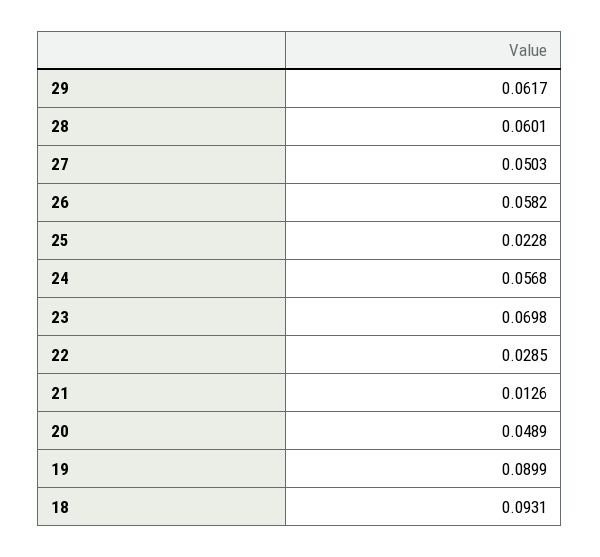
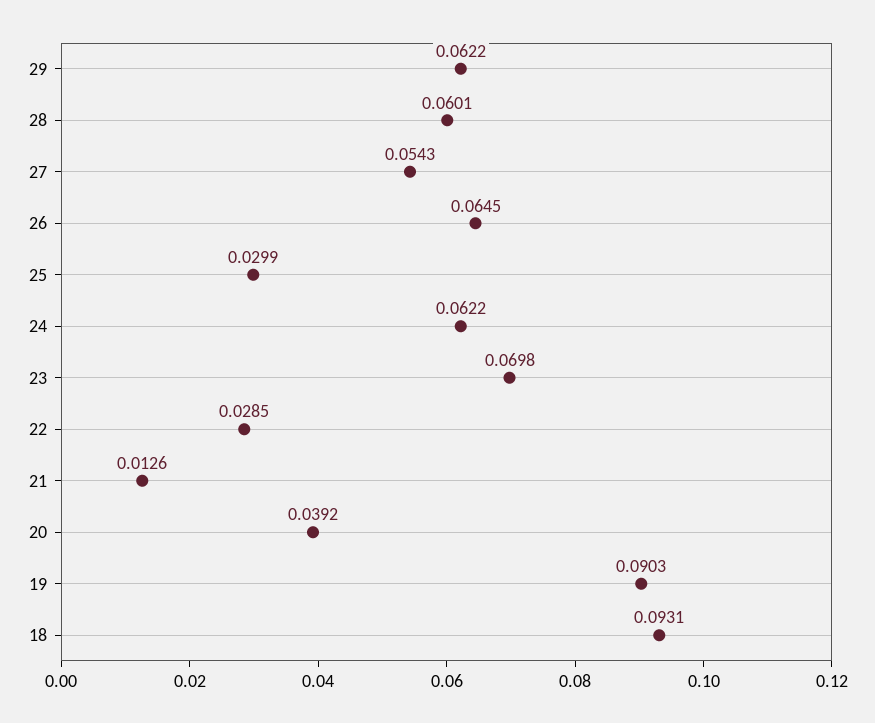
29: 0.0617 -> 0.0622
27: 0.0503 -> 0.0543
26: 0.0582 -> 0.0645
25: 0.0228 -> 0.0299
24: 0.0568 -> 0.0622
20: 0.0489 -> 0.0392
19: 0.0899 -> 0.0903

